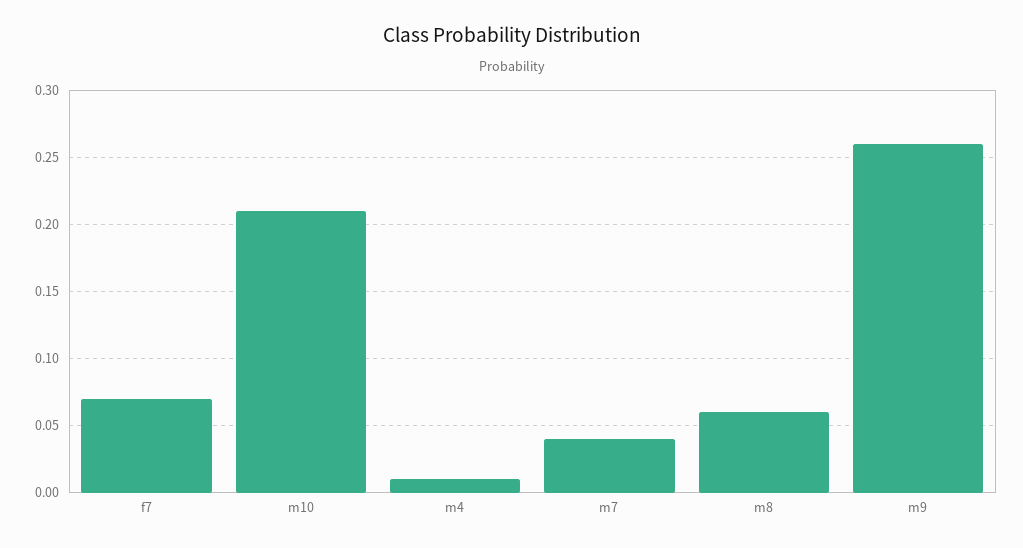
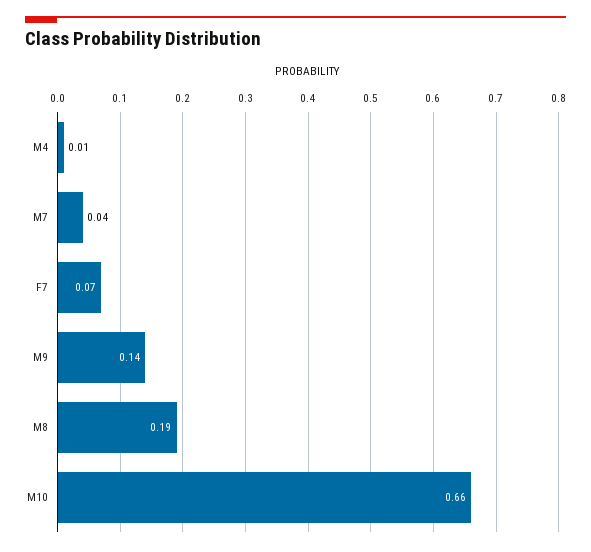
m10: 0.21 -> 0.66
m8: 0.06 -> 0.19
m9: 0.26 -> 0.14

